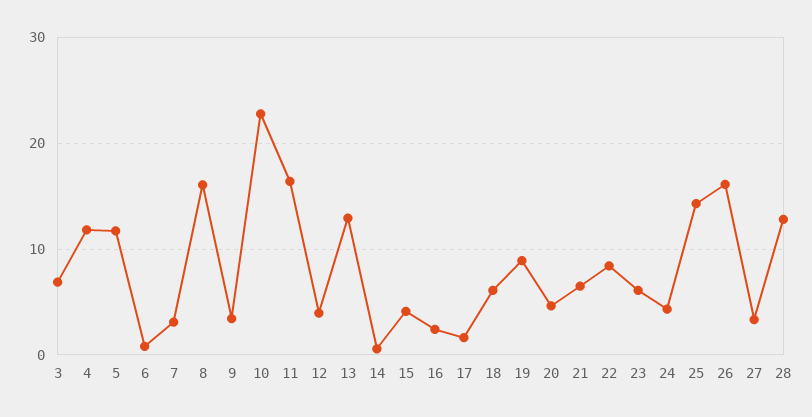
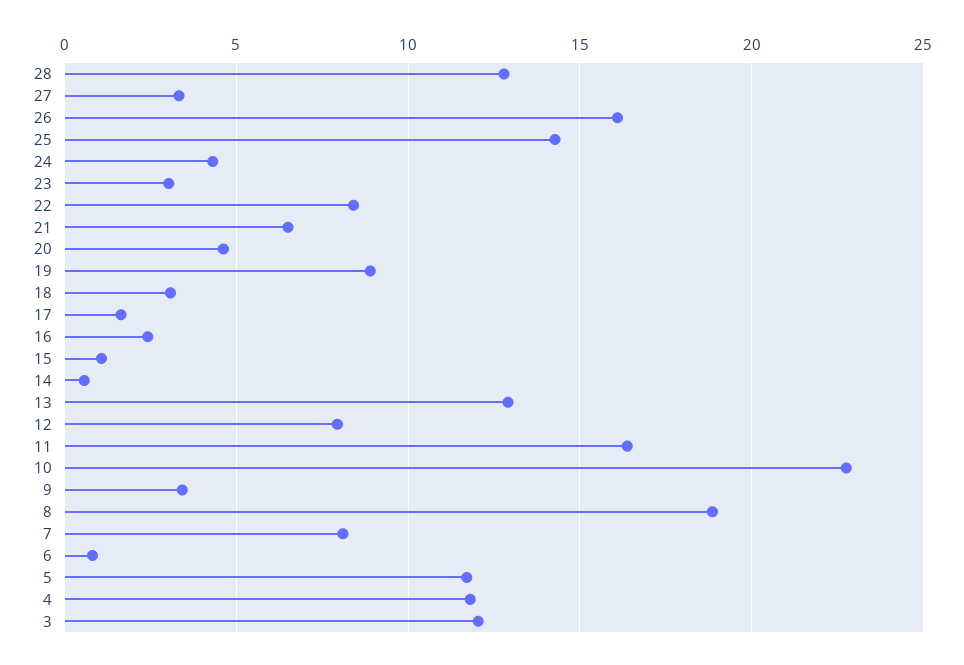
3: 7 -> 12
7: 3 -> 8
8: 16 -> 19
12: 4 -> 8
15: 4 -> 1
18: 6 -> 3
23: 6 -> 3

